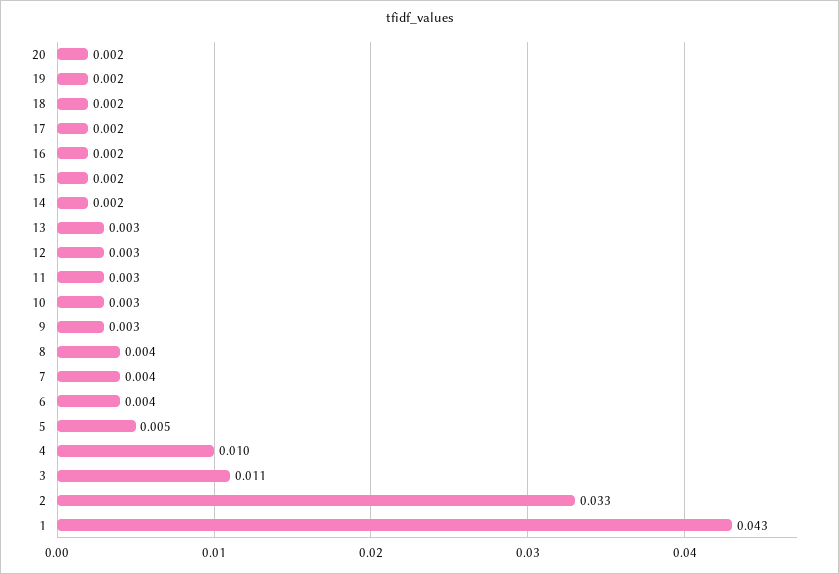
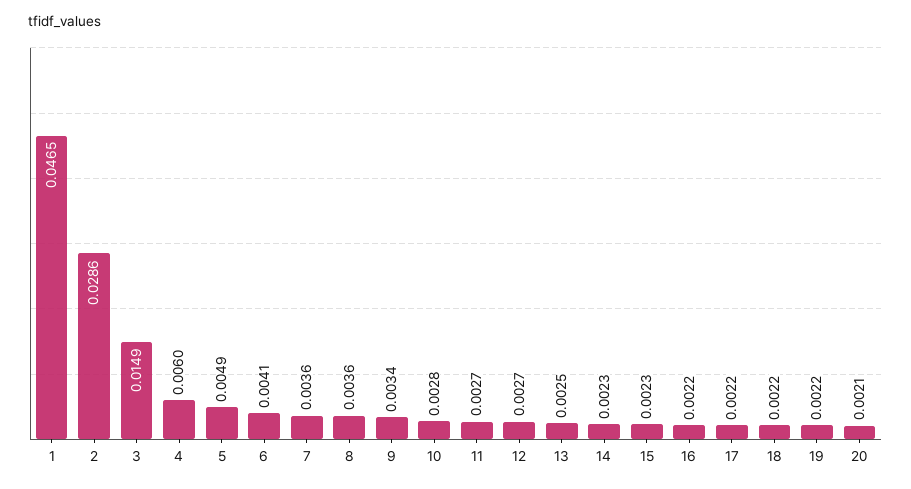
4: 0.01 -> 0.006
3: 0.011 -> 0.0149
2: 0.033 -> 0.0286
1: 0.043 -> 0.0465

